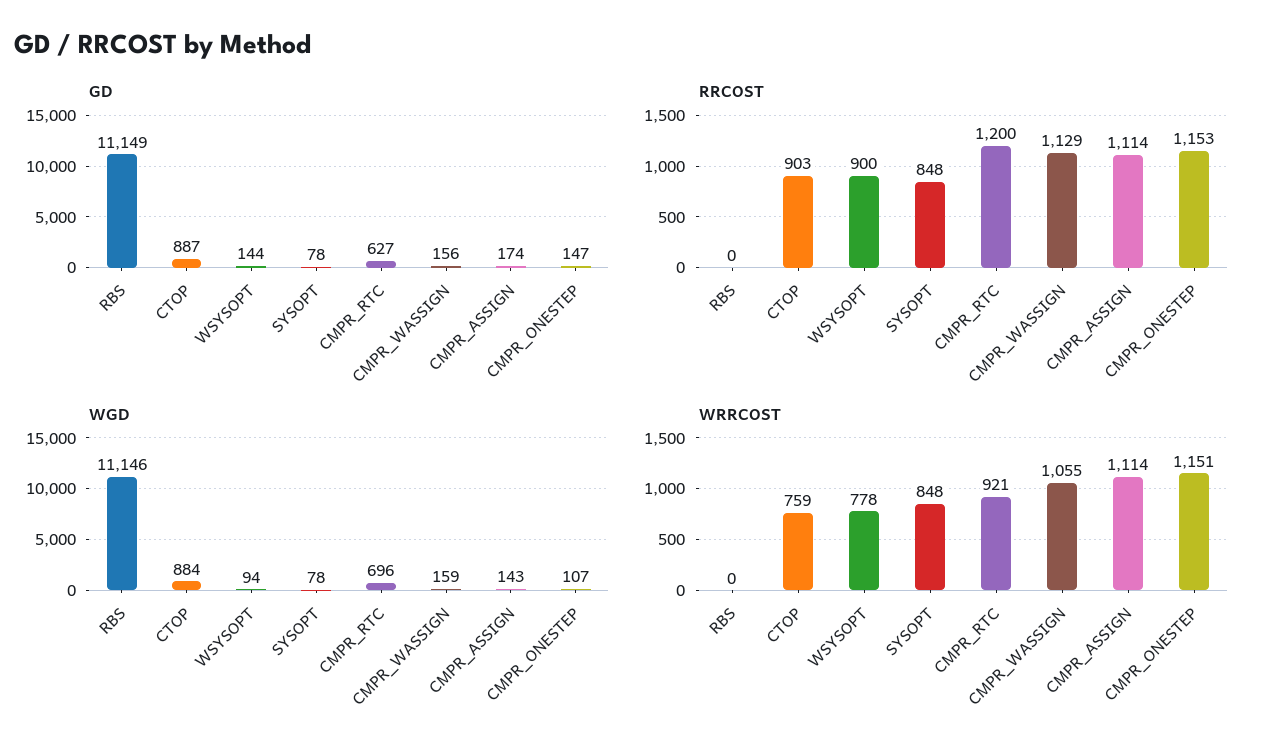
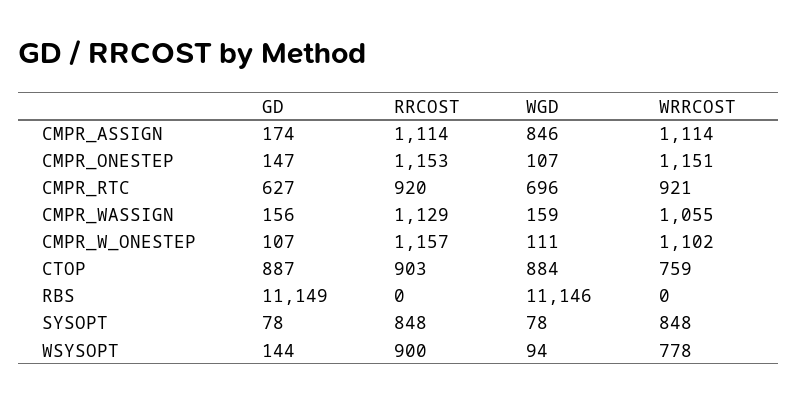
RRCOST, CMPR_RTC: 1200 -> 920
WGD, CMPR_ASSIGN: 143 -> 846
GD, CMPR_W_ONESTEP: none -> 107
RRCOST, CMPR_W_ONESTEP: none -> 1157
WGD, CMPR_W_ONESTEP: none -> 111
WRRCOST, CMPR_W_ONESTEP: none -> 1102

